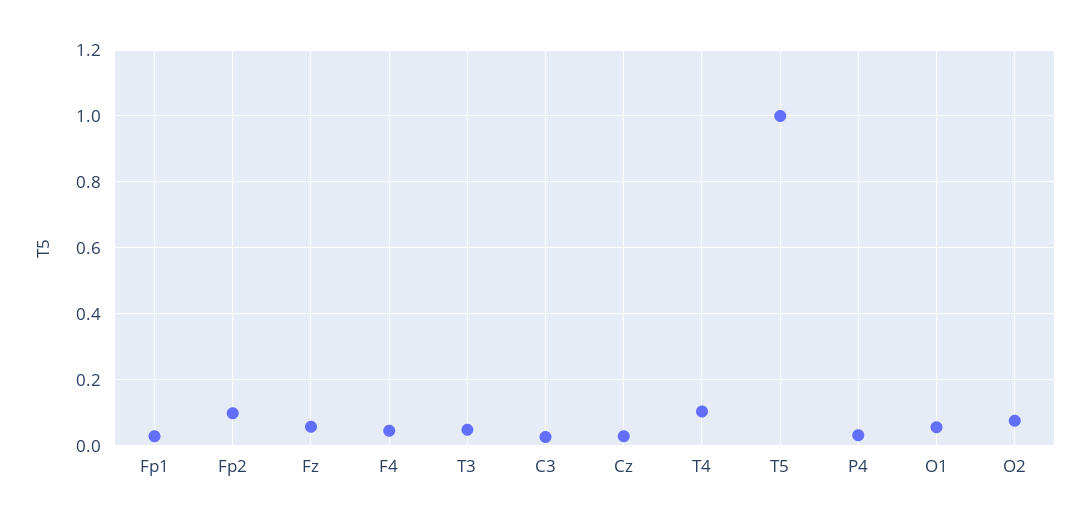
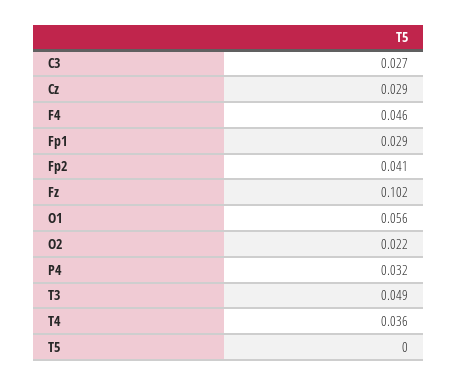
Fp2: 0.1 -> 0.041
Fz: 0.06 -> 0.102
T4: 0.1 -> 0.036
T5: 1 -> 0
O2: 0.08 -> 0.022

